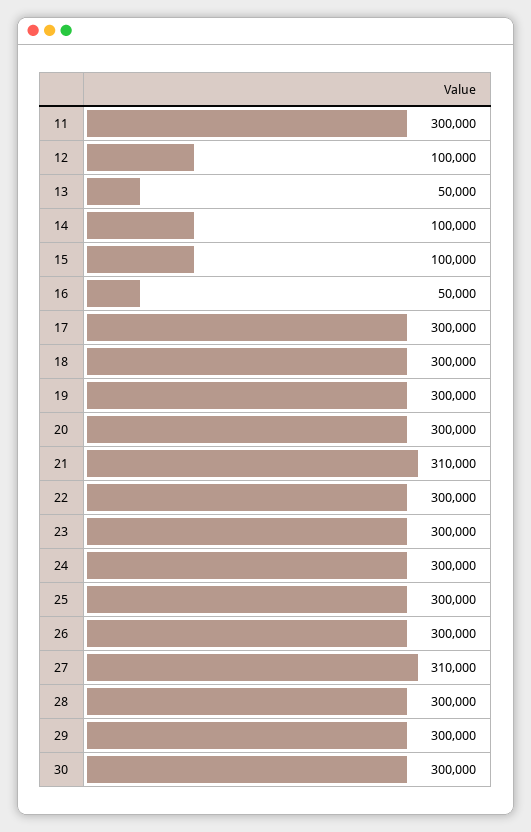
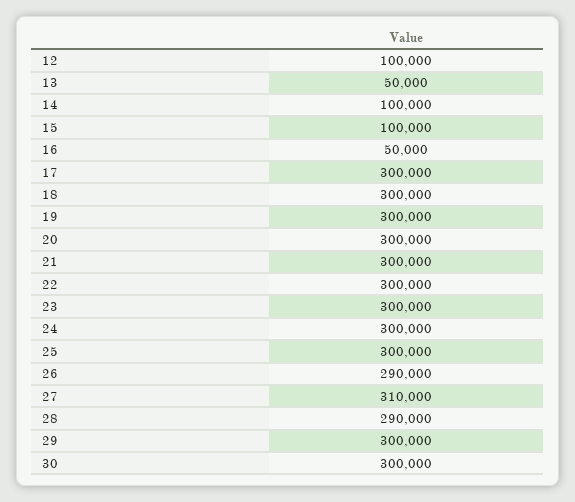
11: 300000 -> none
21: 310000 -> 300000
26: 300000 -> 290000
28: 300000 -> 290000

